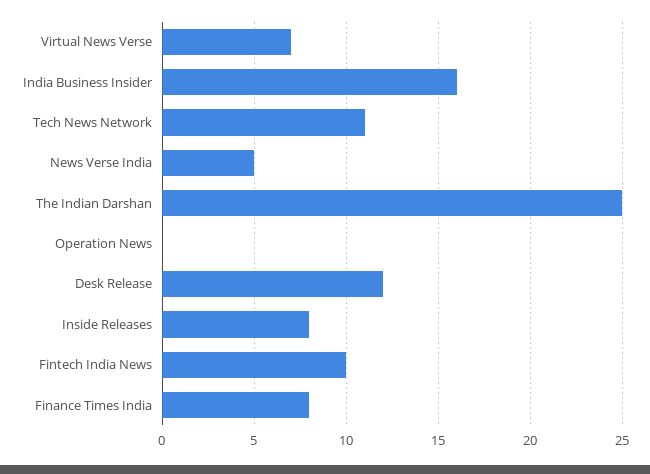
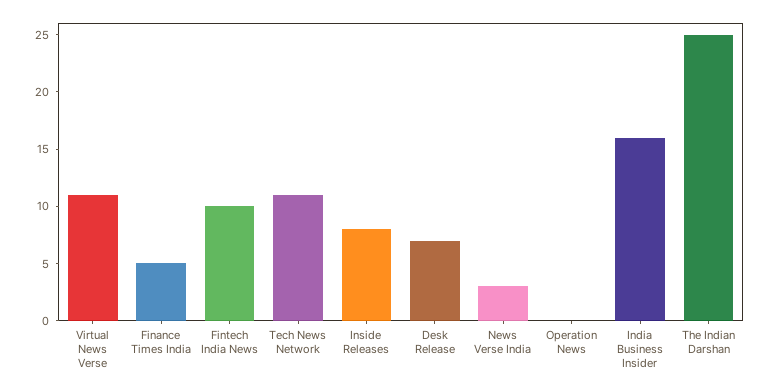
Virtual News Verse: 7 -> 11
News Verse India: 5 -> 3
Desk Release: 12 -> 7
Finance Times India: 8 -> 5

